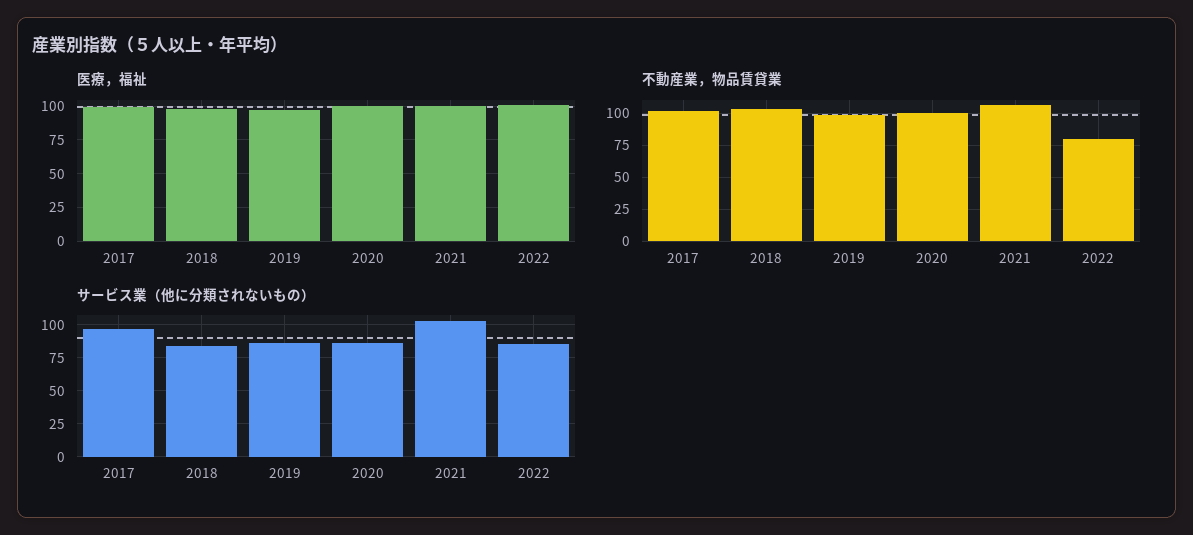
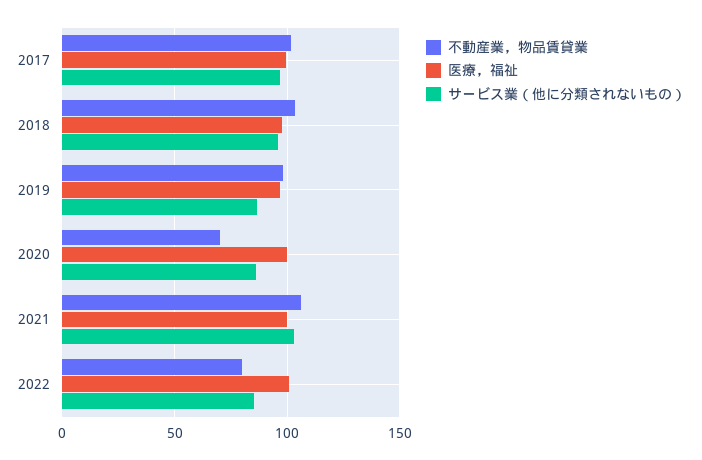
不動産業，物品賃貸業, 2020: 100 -> 70
サービス業（他に分類されないもの）, 2018: 85 -> 95

